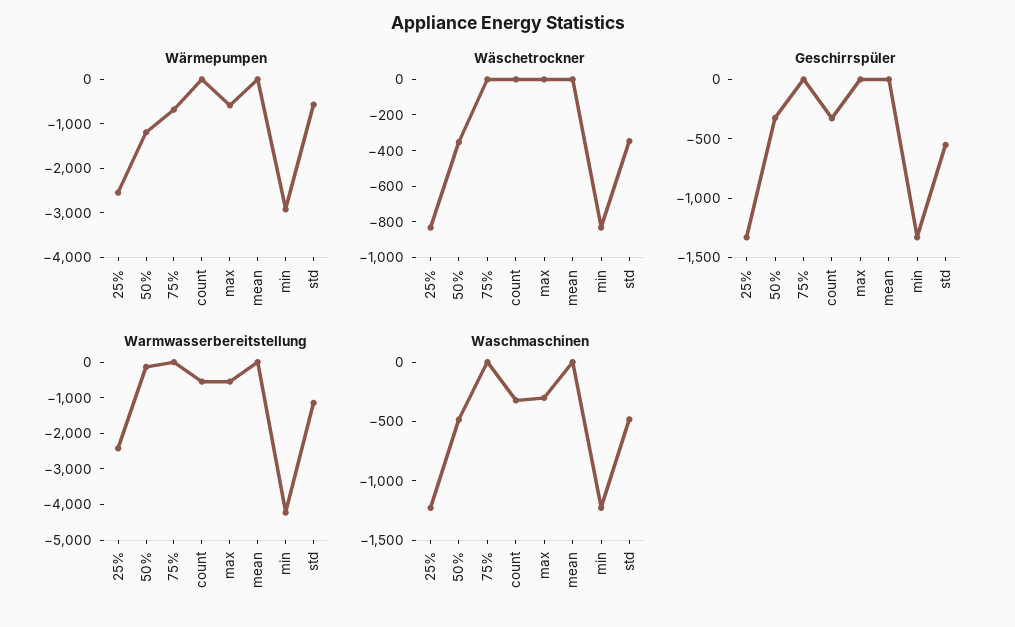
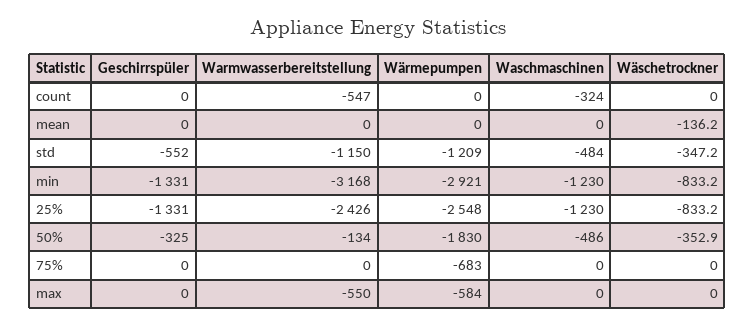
Wärmepumpen, 50%: -1200 -> -1830
Wärmepumpen, std: -600 -> -1209
Wäschetrockner, mean: 0 -> -136.2
Geschirrspüler, count: -300 -> 0
Warmwasserbereitstellung, min: -4250 -> -3168
Waschmaschinen, max: -300 -> 0

